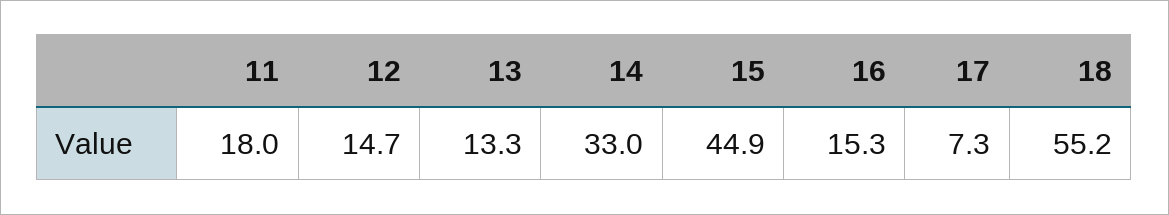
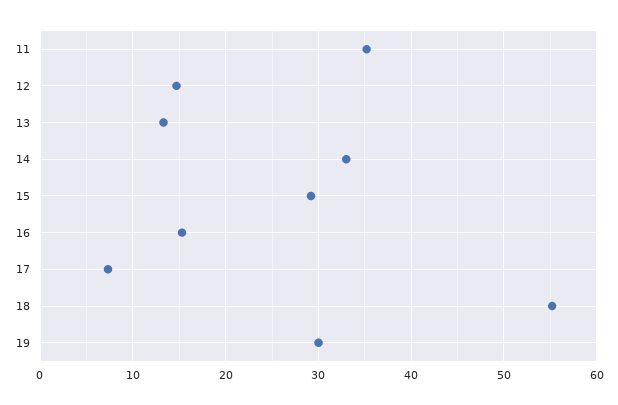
11: 18 -> 35
15: 44.9 -> 29
19: none -> 30

